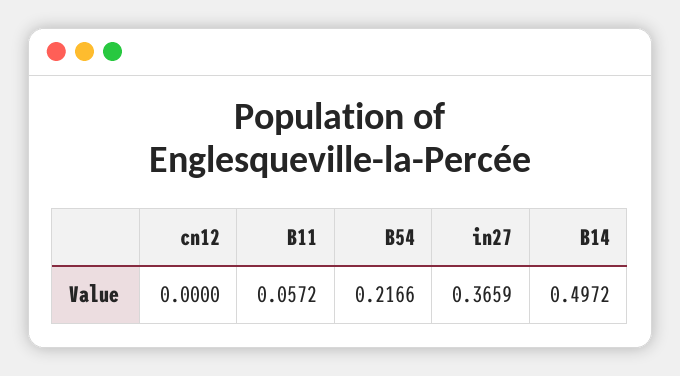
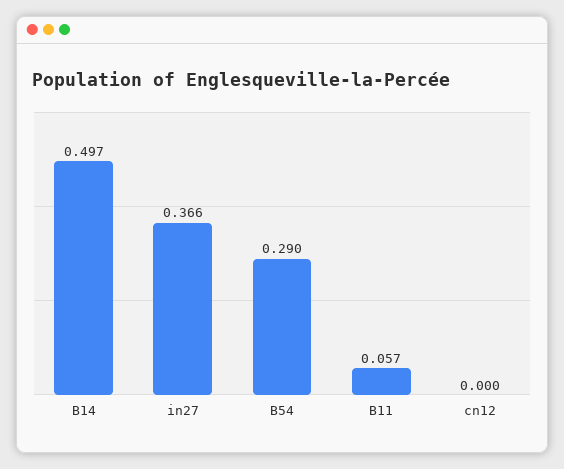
B54: 0.2166 -> 0.29

